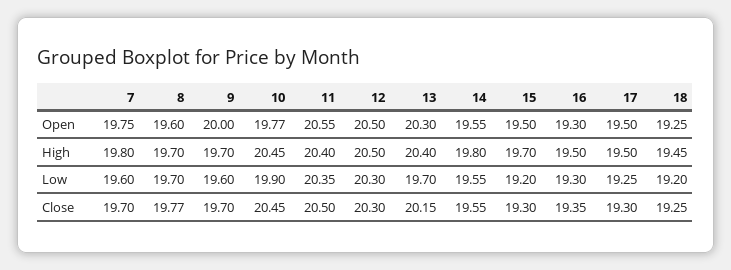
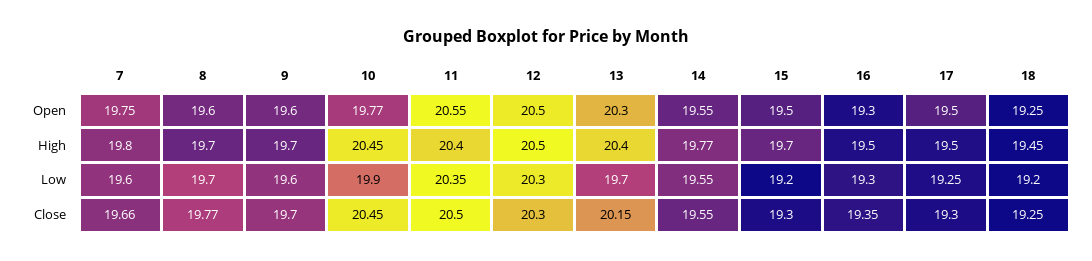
9, Open: 20 -> 19.6
14, High: 19.8 -> 19.77
7, Close: 19.7 -> 19.66

